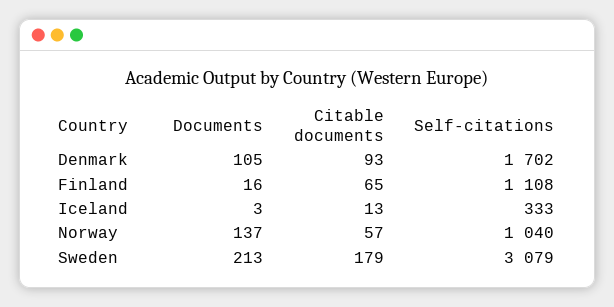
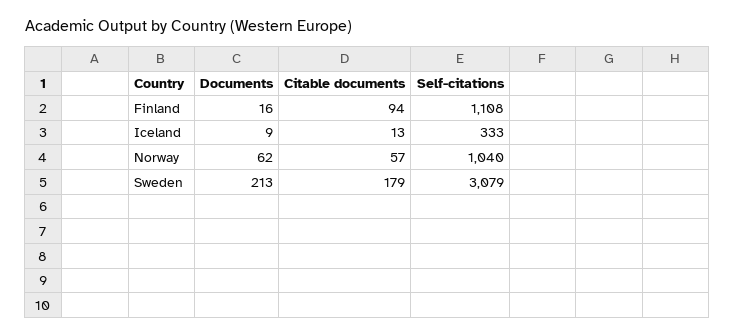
Documents, Denmark: 105 -> none
Citable documents, Denmark: 93 -> none
Self-citations, Denmark: 1702 -> none
Citable documents, Finland: 65 -> 94
Documents, Iceland: 3 -> 9
Documents, Norway: 137 -> 62

